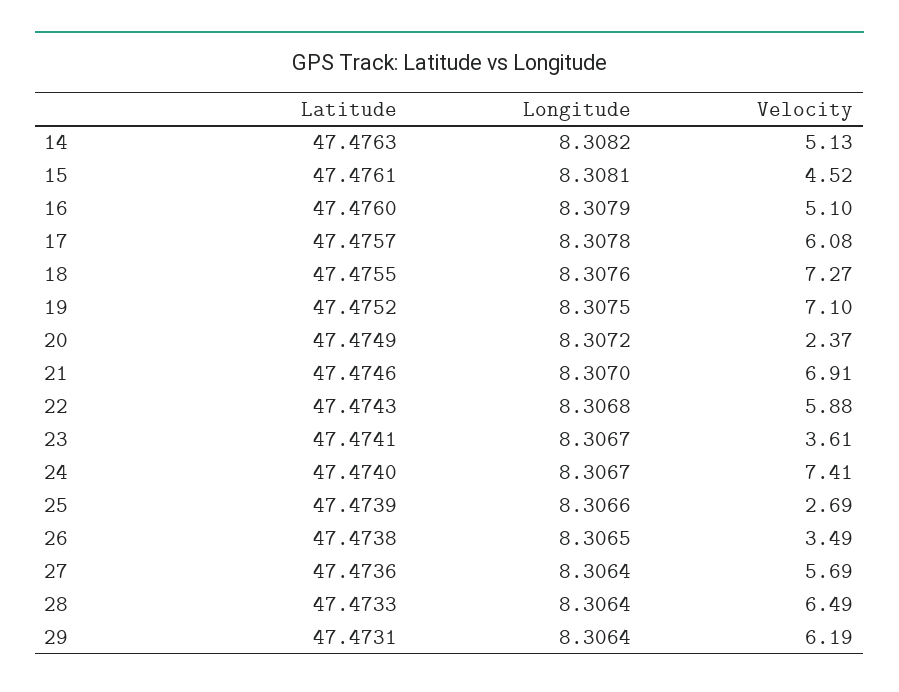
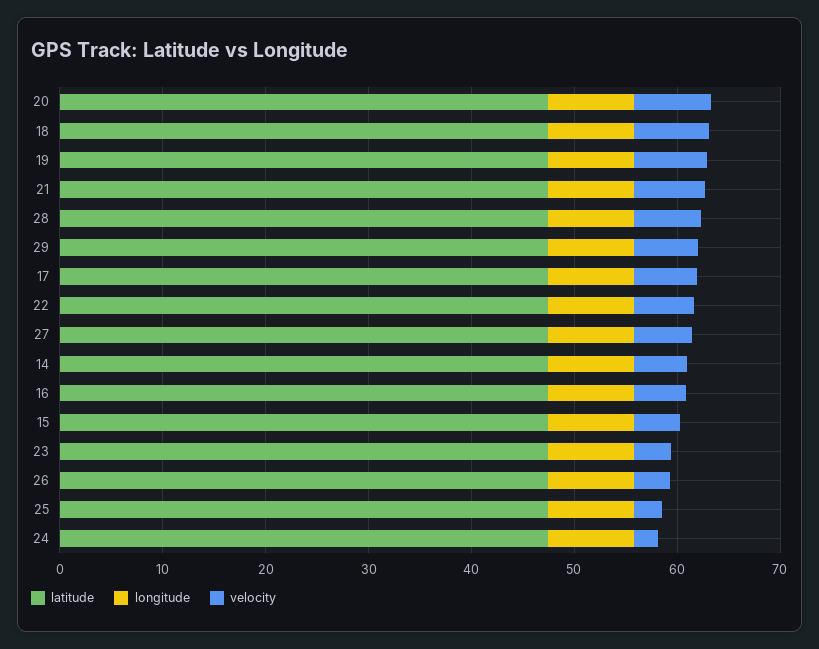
Velocity, 20: 2.37 -> 8
Velocity, 24: 7.41 -> 2

